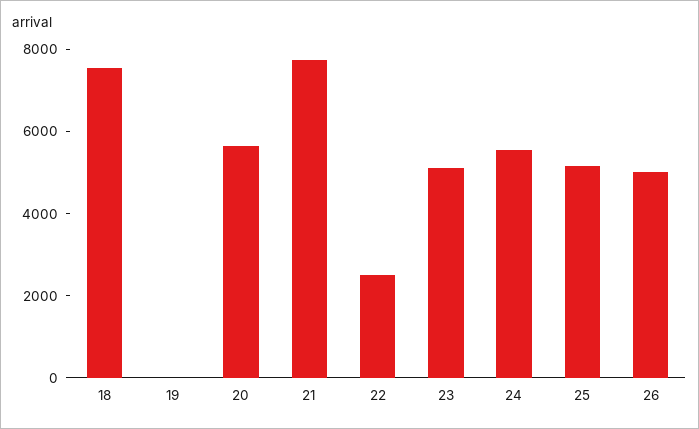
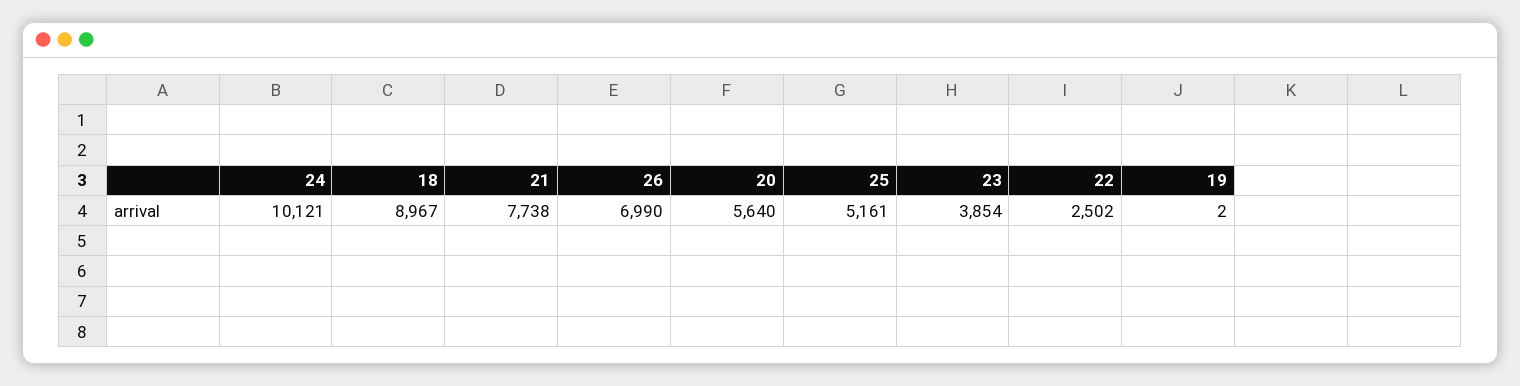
18: 7500 -> 8967
23: 5000 -> 3854
24: 5500 -> 10121
26: 5000 -> 6990

